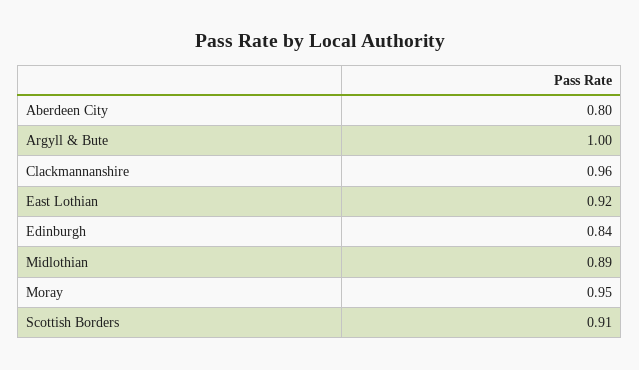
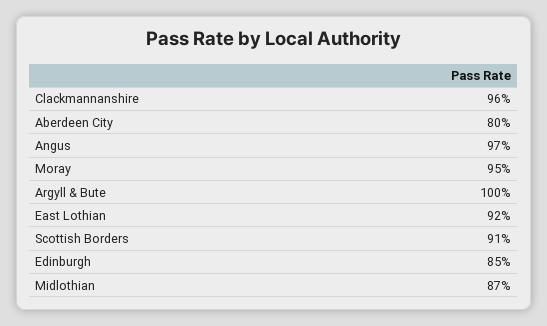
Edinburgh: 0.84 -> 0.85
Midlothian: 0.89 -> 0.87
Angus: none -> 0.97

